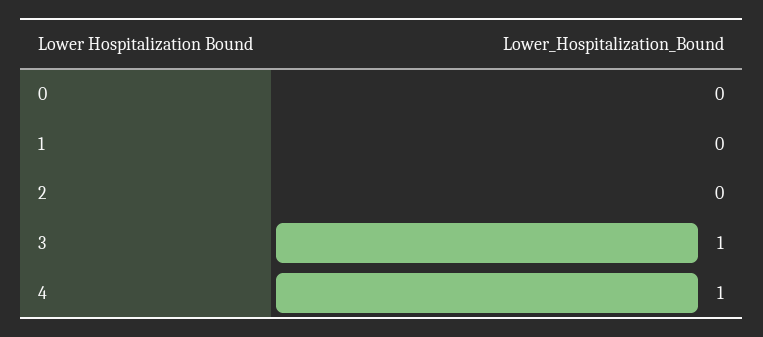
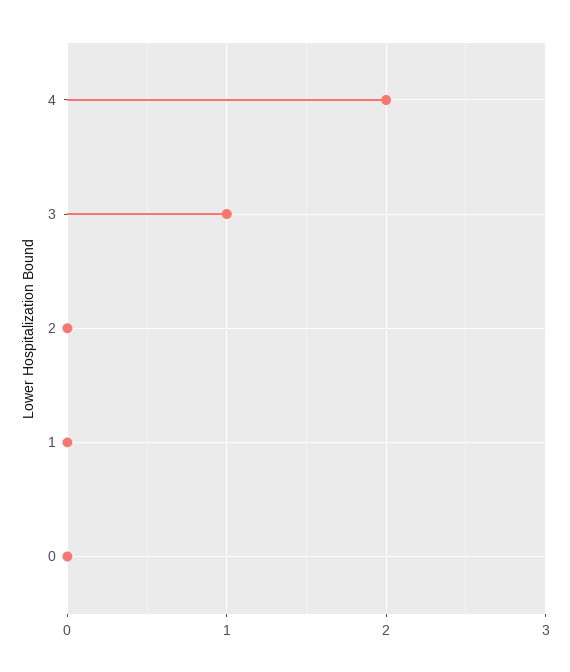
4: 1 -> 2

